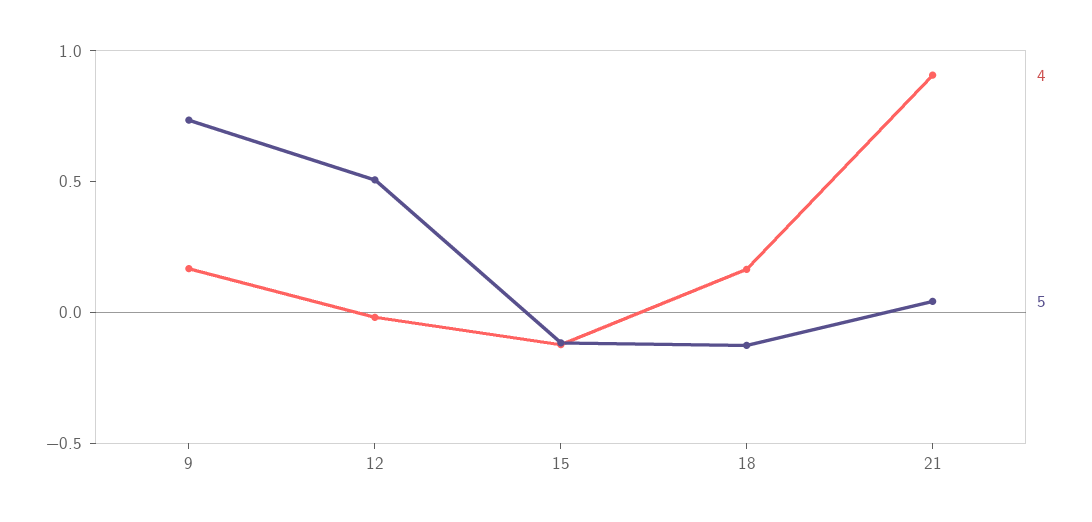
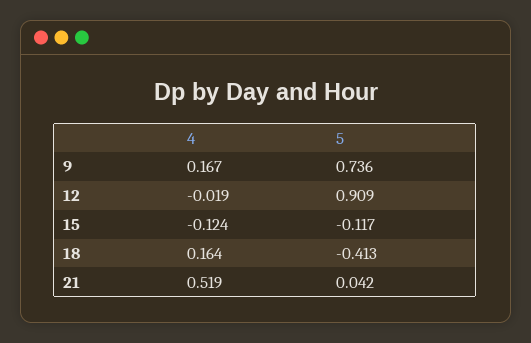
5, 12: 0.5 -> 0.909
5, 18: -0.1 -> -0.413
4, 21: 0.9 -> 0.519

